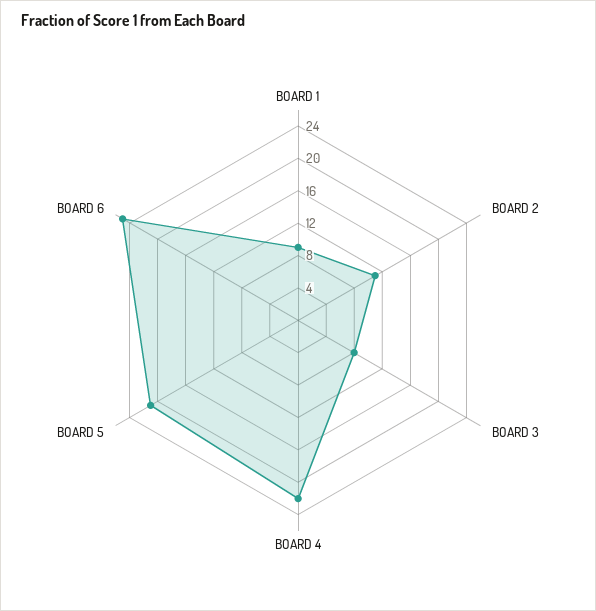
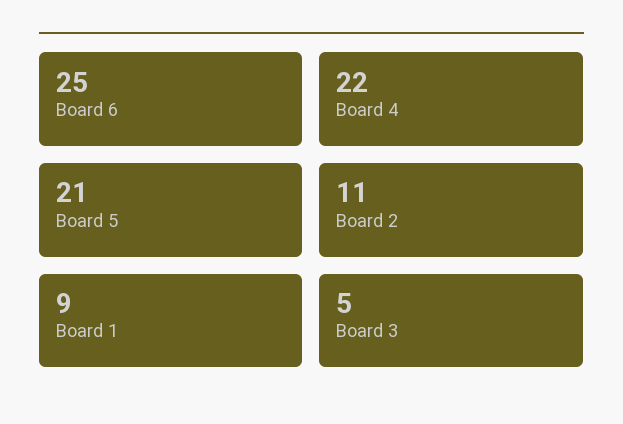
BOARD 3: 8 -> 5

